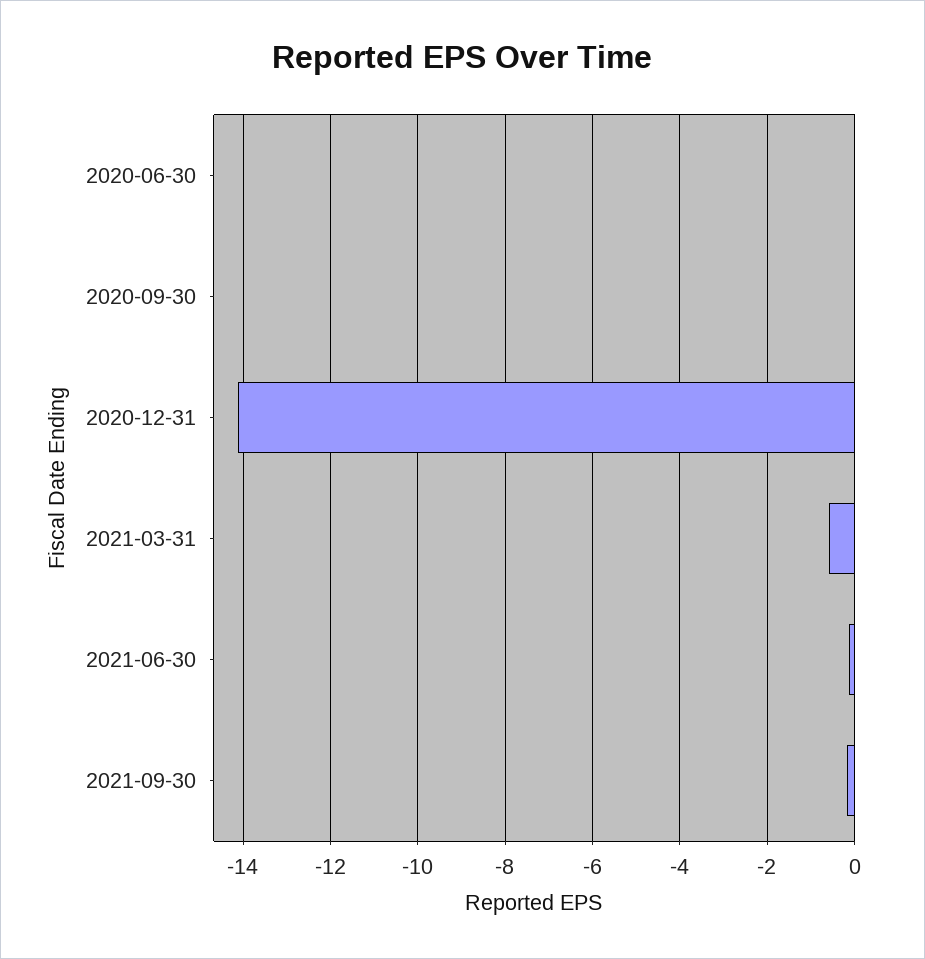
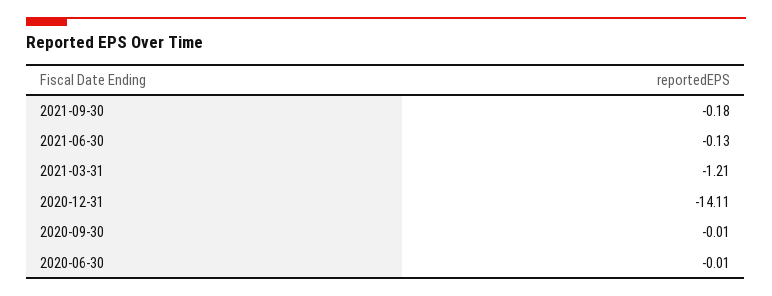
2021-03-31: -0.6 -> -1.21

